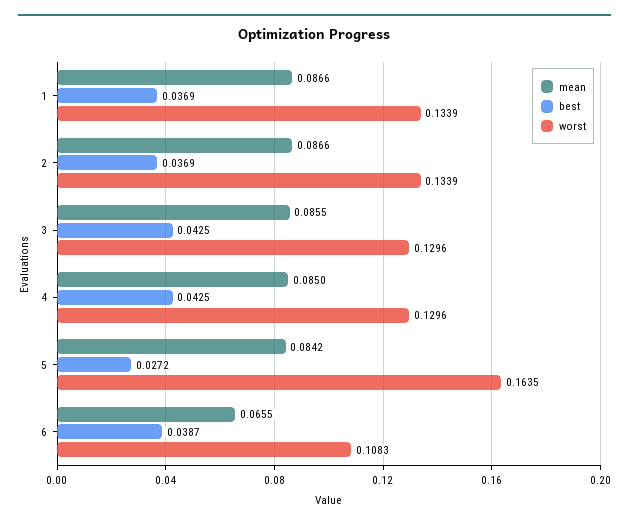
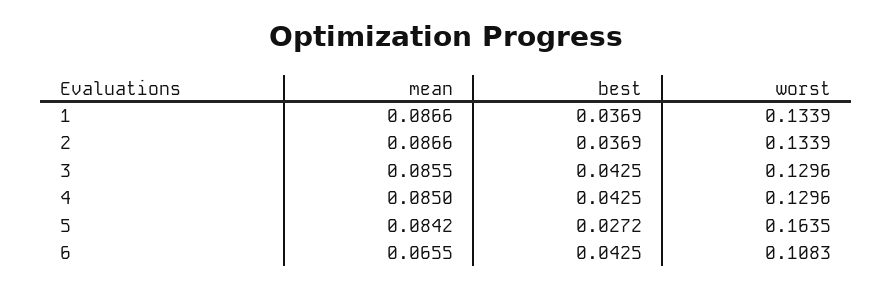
best, 6: 0.0387 -> 0.0425

